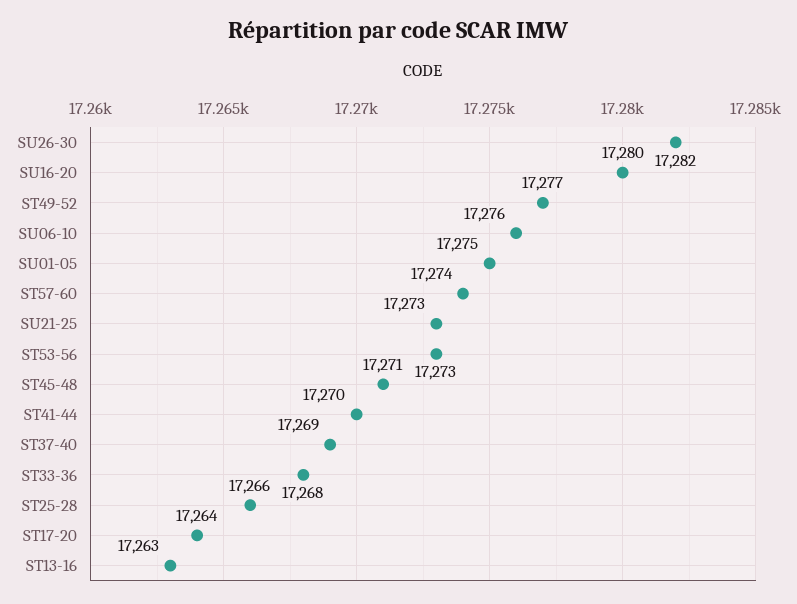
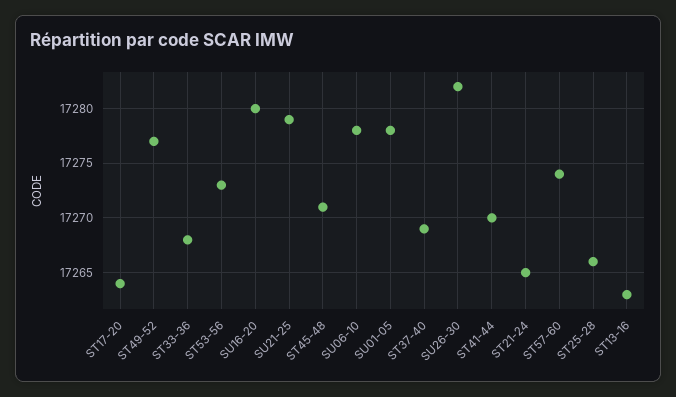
SU06-10: 17276 -> 17278
SU01-05: 17275 -> 17278
SU21-25: 17273 -> 17279
ST21-24: none -> 17265

